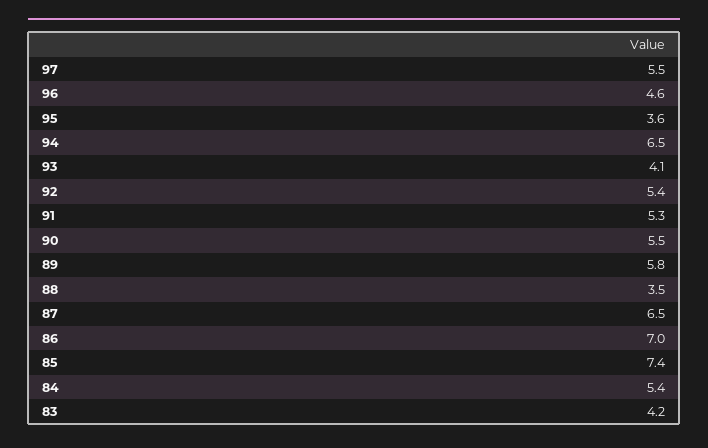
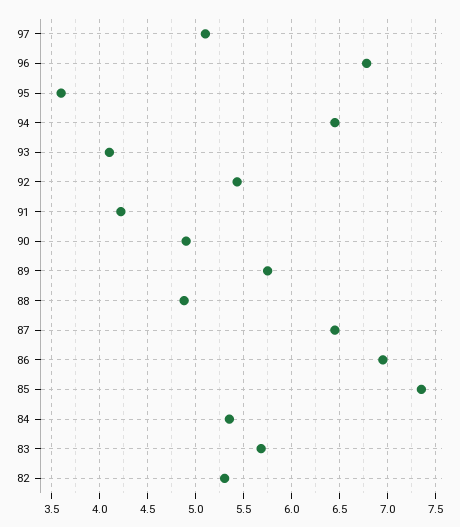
97: 5.5 -> 5.1
96: 4.6 -> 6.8
91: 5.3 -> 4.2
90: 5.5 -> 4.9
88: 3.5 -> 4.9
83: 4.2 -> 5.7
82: none -> 5.3

